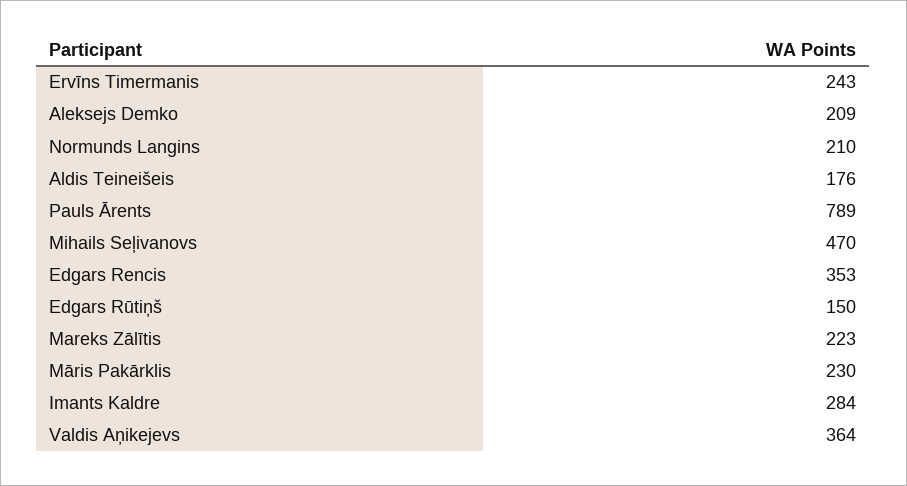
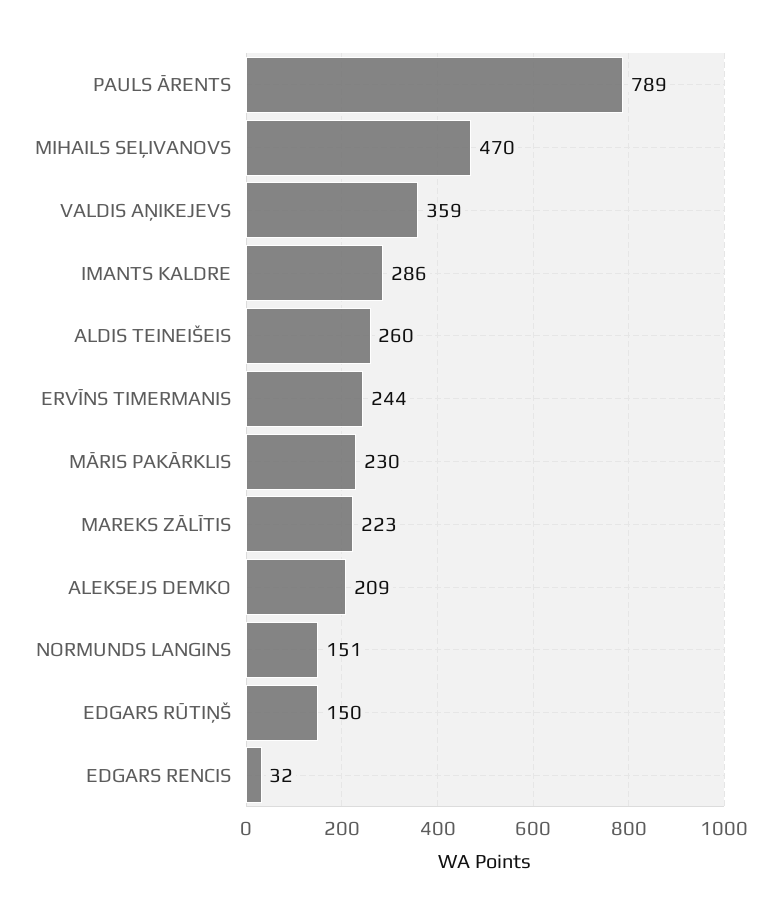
Ervīns Timermanis: 243 -> 244
Normunds Langins: 210 -> 151
Aldis Teineišeis: 176 -> 260
Edgars Rencis: 353 -> 32
Imants Kaldre: 284 -> 286
Valdis Aņikejevs: 364 -> 359

